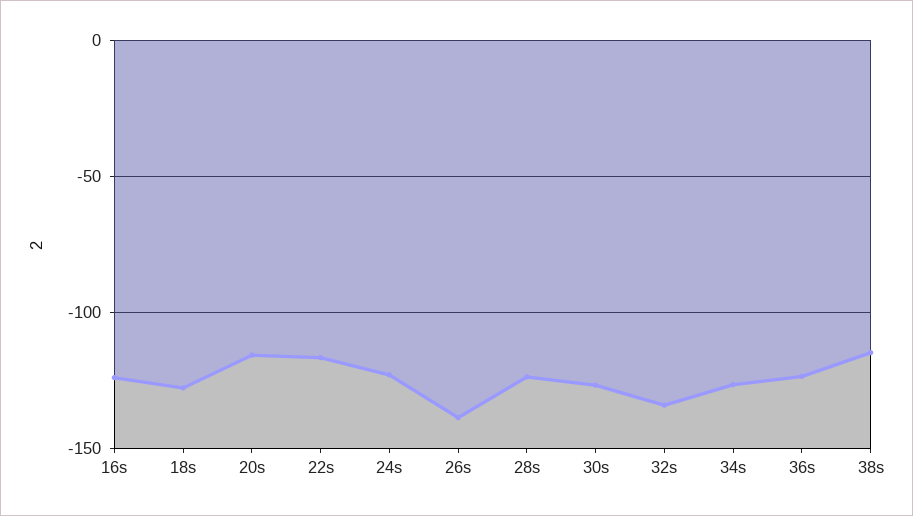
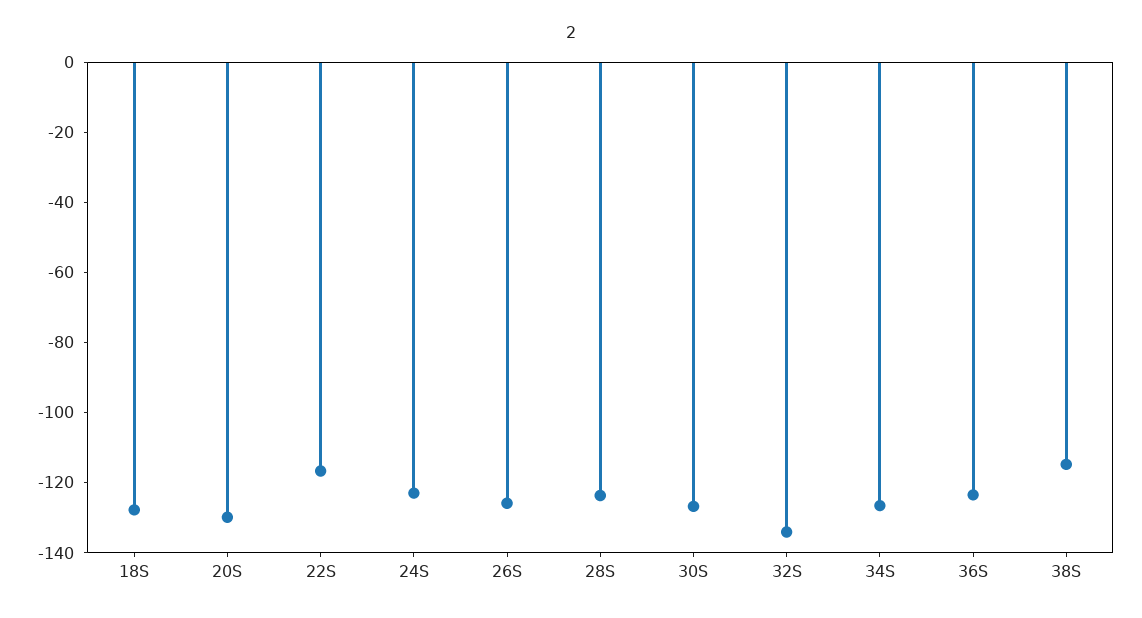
16s: -125 -> none
20s: -115 -> -130
26s: -140 -> -125

